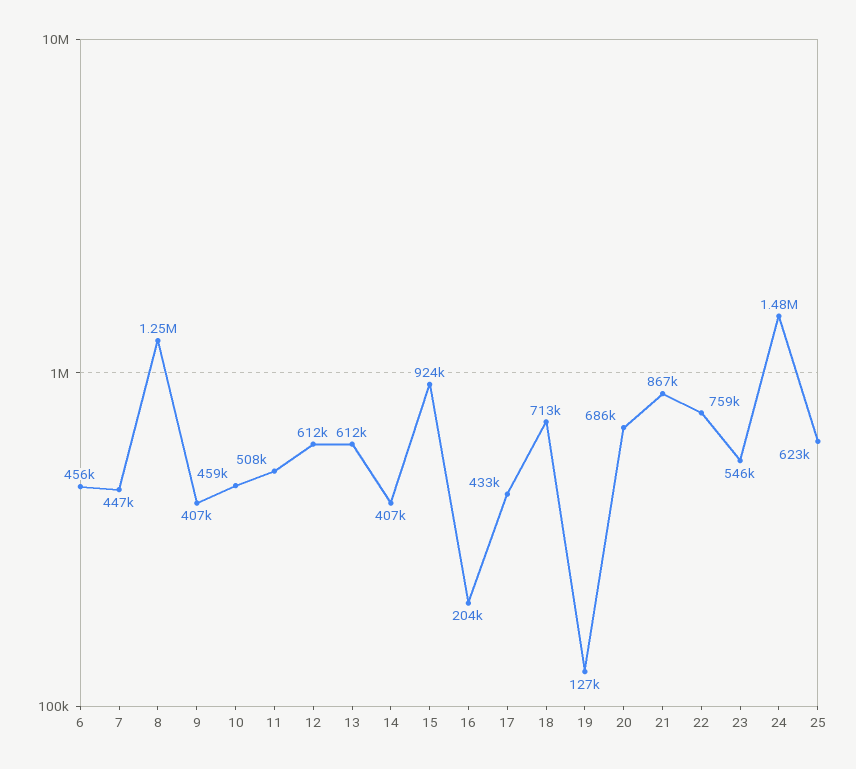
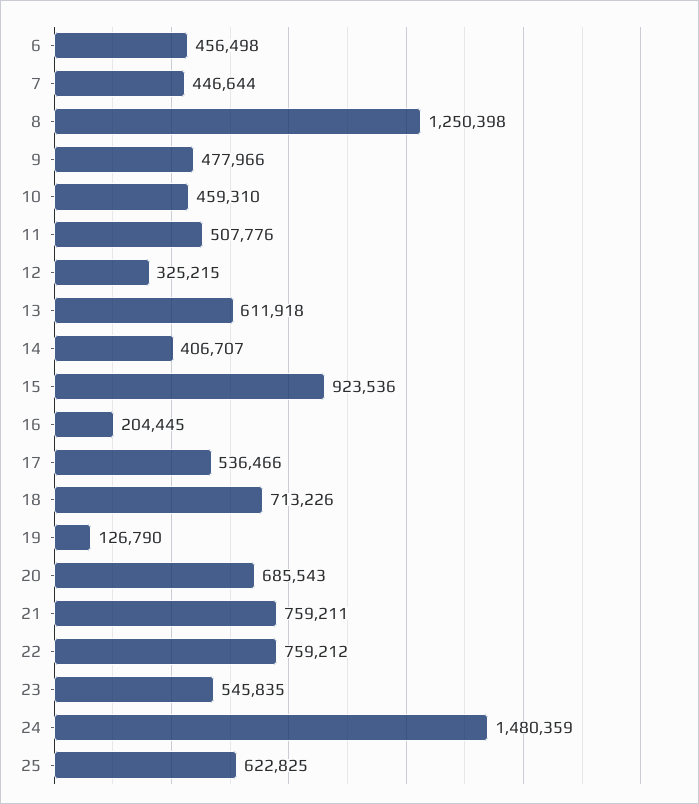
9: 407000 -> 477966
12: 612000 -> 325215
17: 433000 -> 536466
21: 867000 -> 759211

